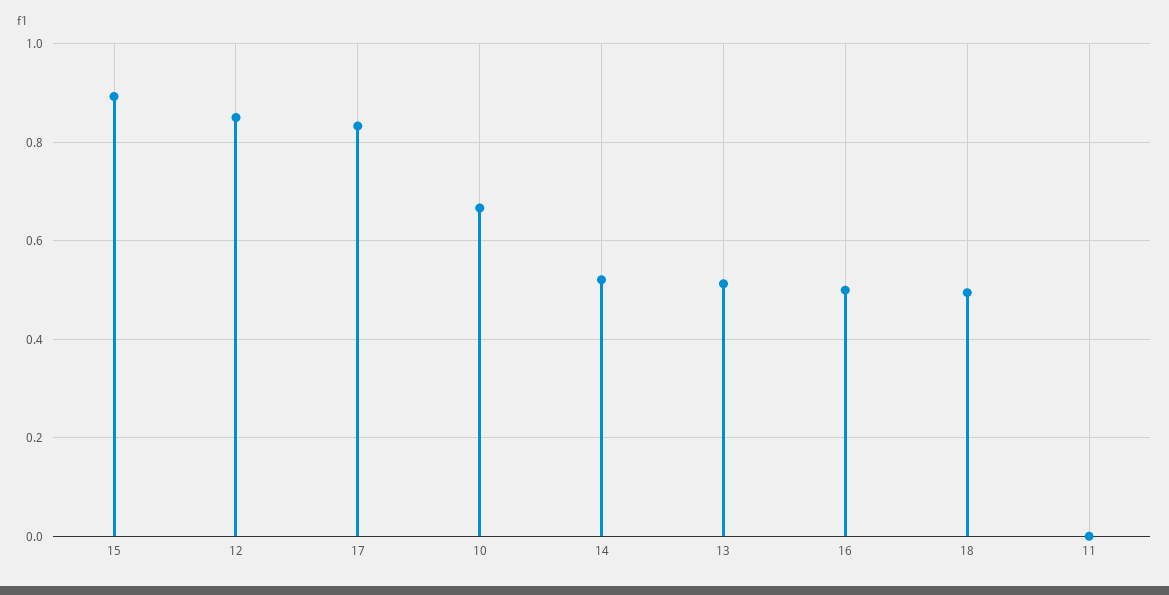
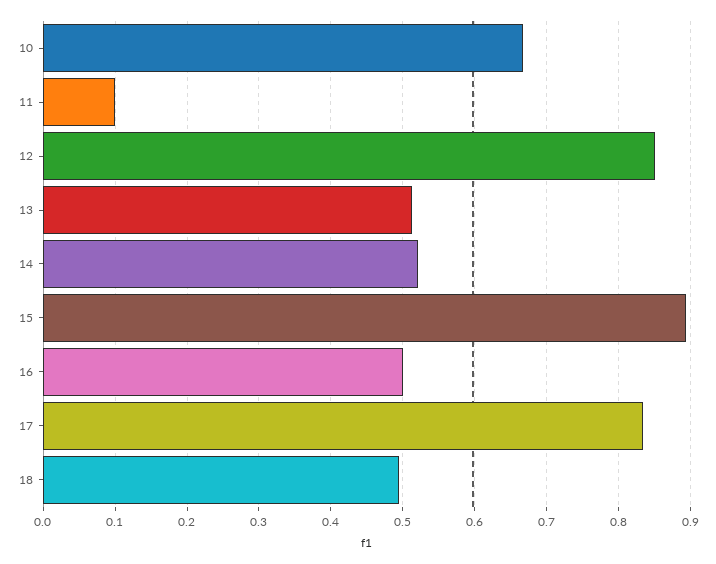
11: 0 -> 0.1

